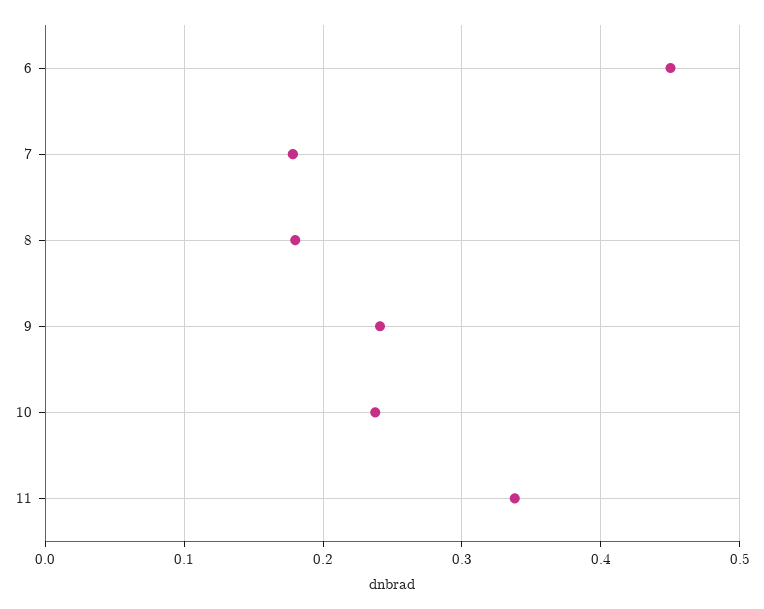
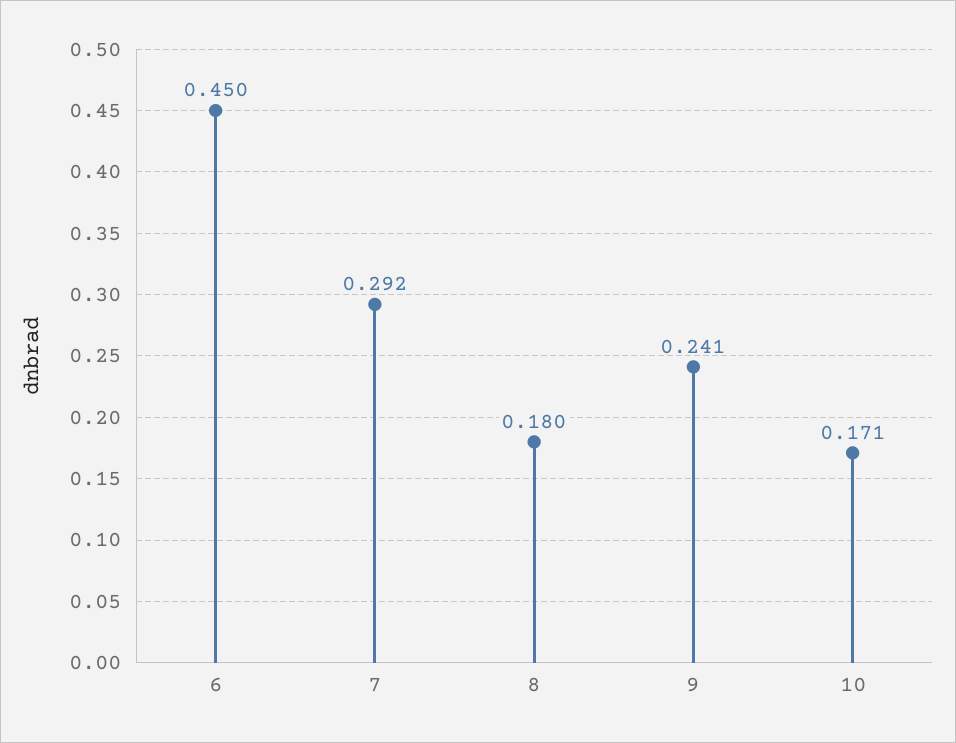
7: 0.18 -> 0.292
10: 0.24 -> 0.171
11: 0.34 -> none

